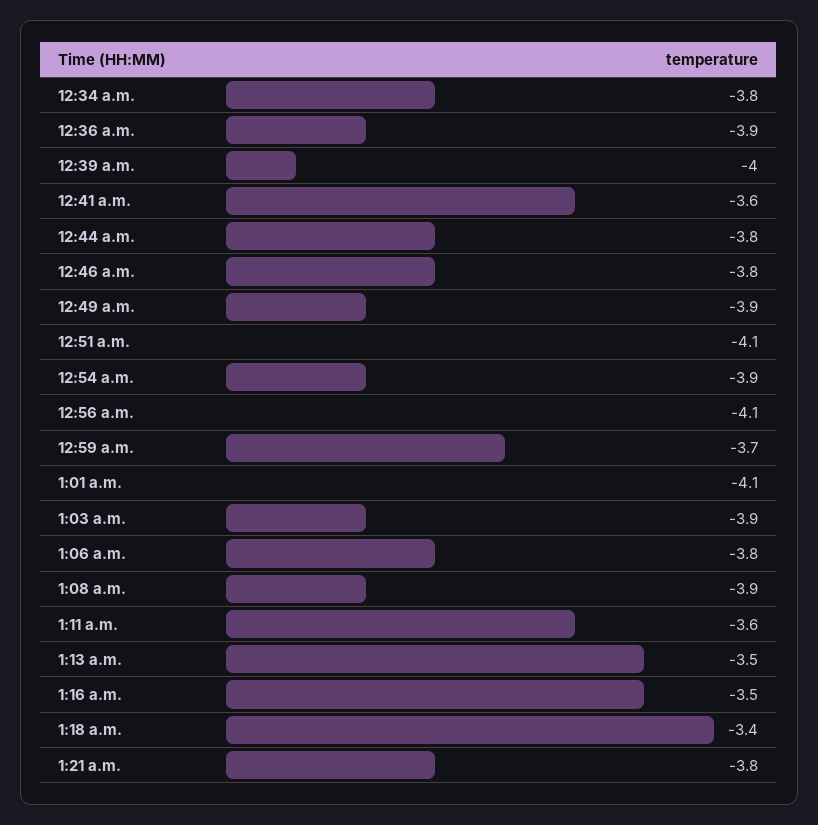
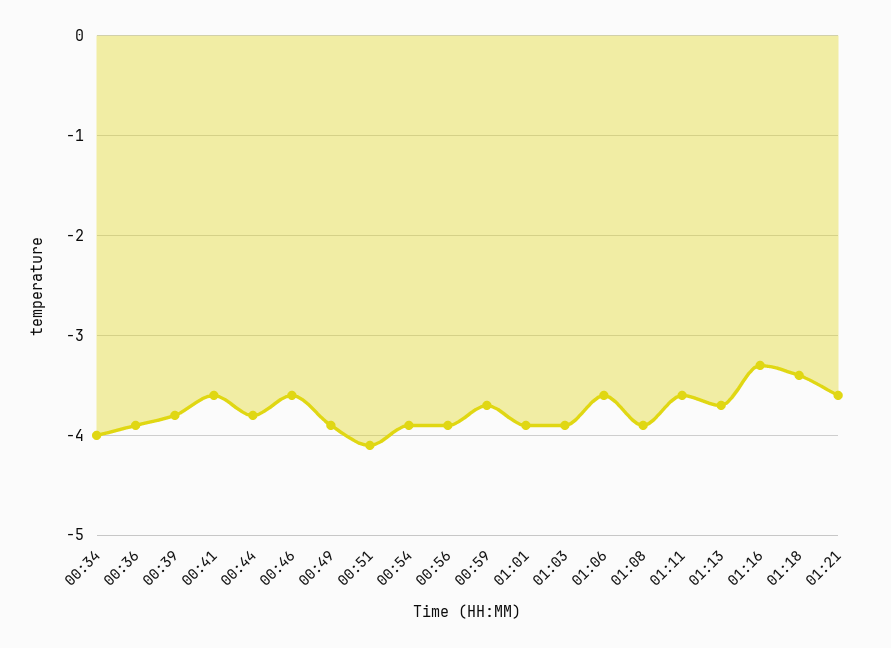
12:34 a.m.: -3.8 -> -4
12:39 a.m.: -4 -> -3.8
12:46 a.m.: -3.8 -> -3.6
12:56 a.m.: -4.1 -> -3.9
1:01 a.m.: -4.1 -> -3.9
1:06 a.m.: -3.8 -> -3.6
1:13 a.m.: -3.5 -> -3.7
1:16 a.m.: -3.5 -> -3.3
1:21 a.m.: -3.8 -> -3.6

